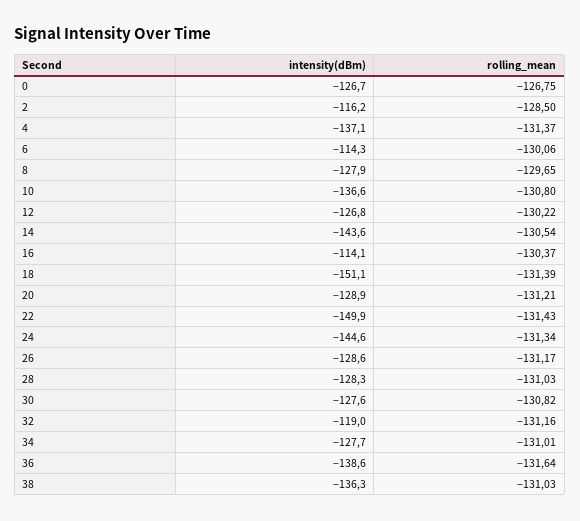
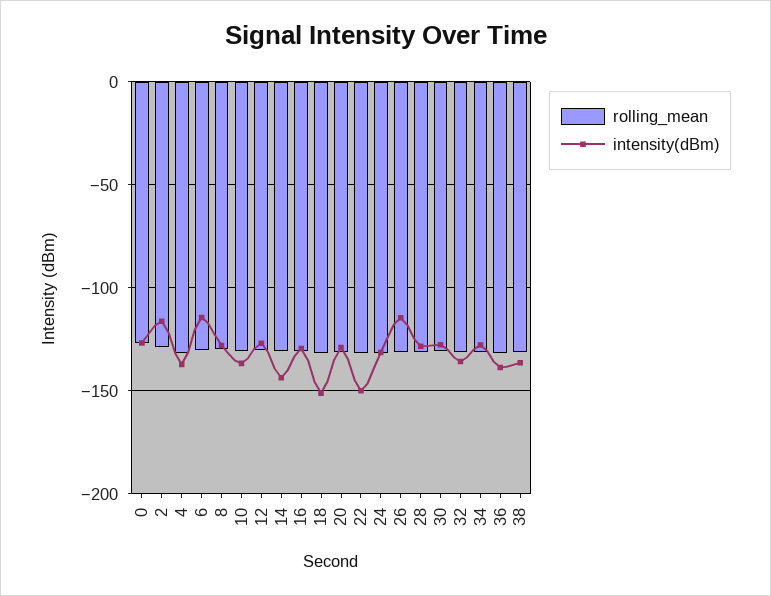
intensity(dBm), 16: -114.1 -> -130
intensity(dBm), 24: -144.6 -> -130
intensity(dBm), 26: -128.6 -> -115
intensity(dBm), 32: -119 -> -135

